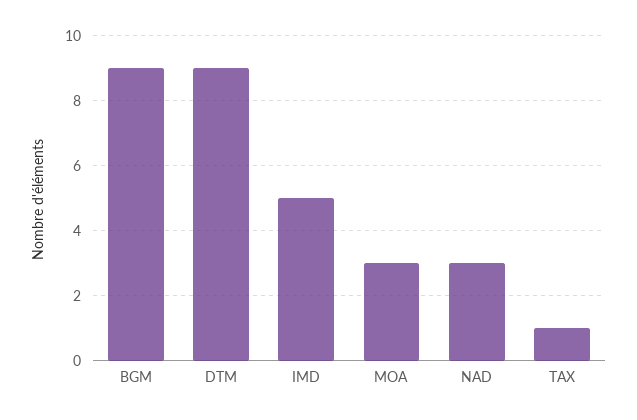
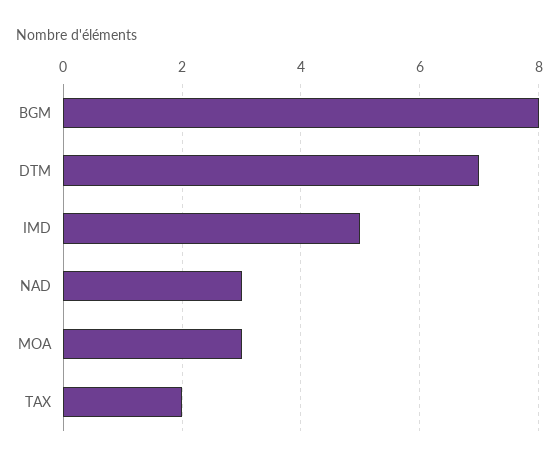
BGM: 9 -> 8
DTM: 9 -> 7
TAX: 1 -> 2

